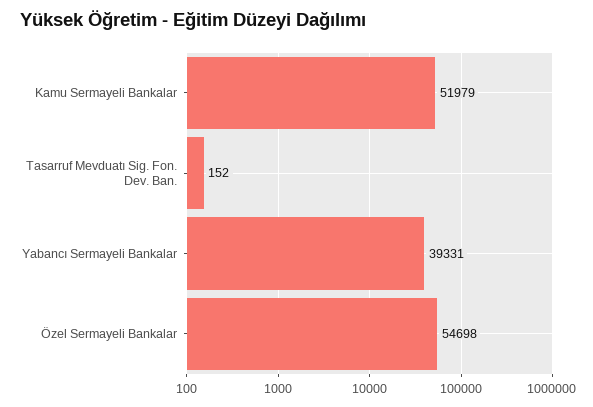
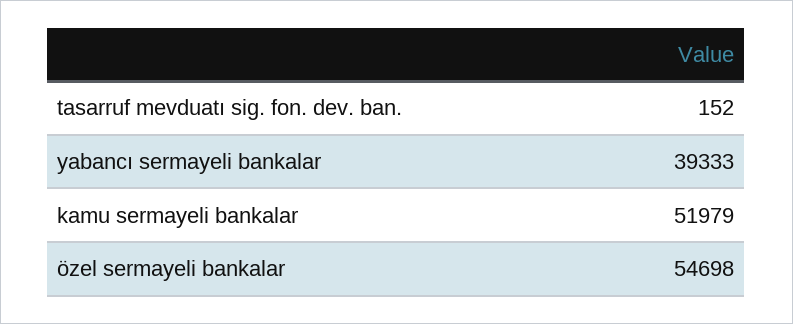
Yabancı Sermayeli Bankalar: 39331 -> 39333

